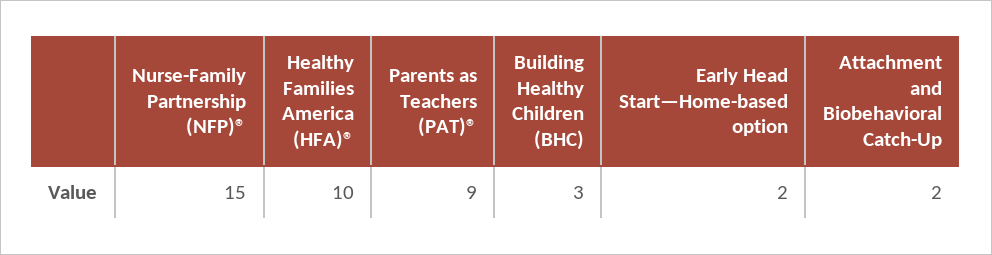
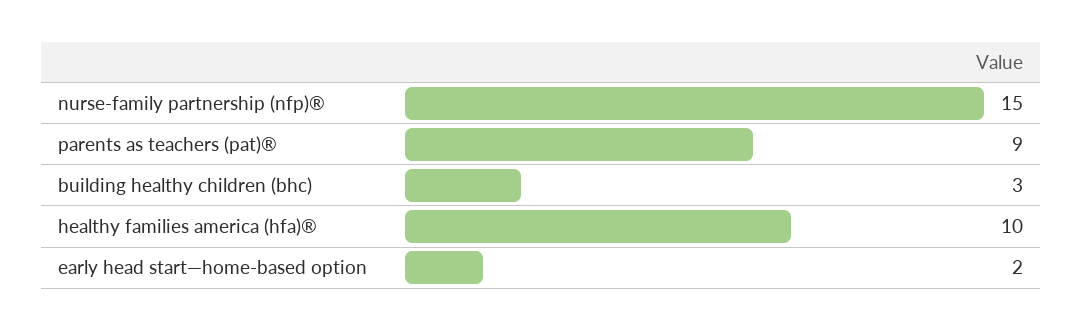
Attachment and Biobehavioral Catch-Up: 2 -> none

